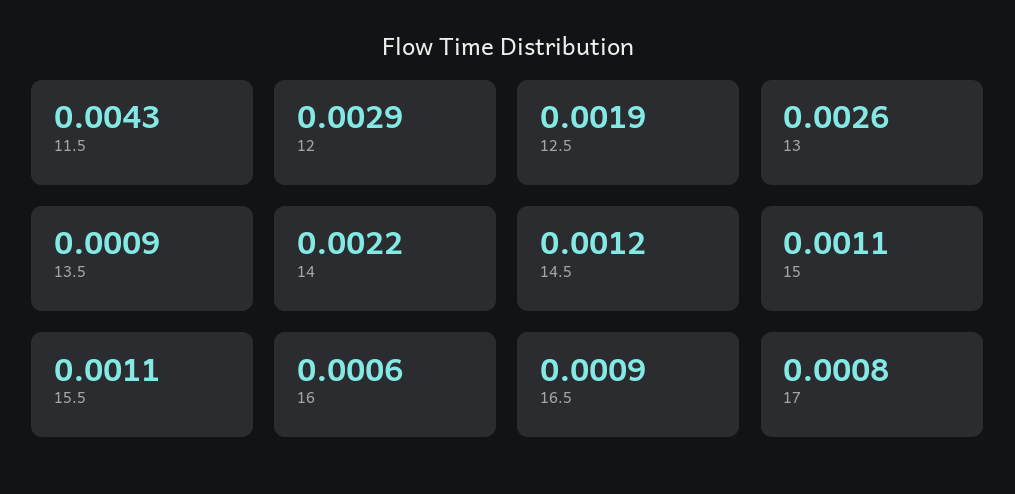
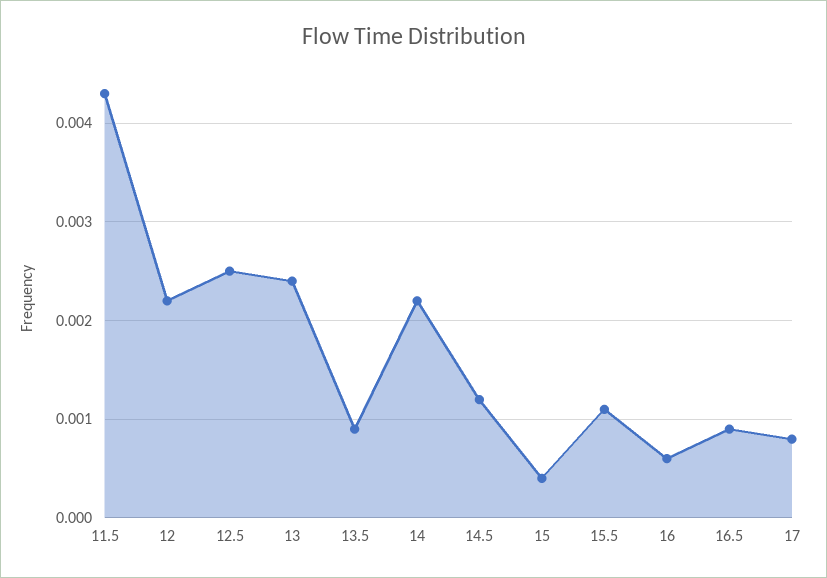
12: 0.0029 -> 0.0022
12.5: 0.0019 -> 0.0025
13: 0.0026 -> 0.0024
15: 0.0011 -> 0.0004

